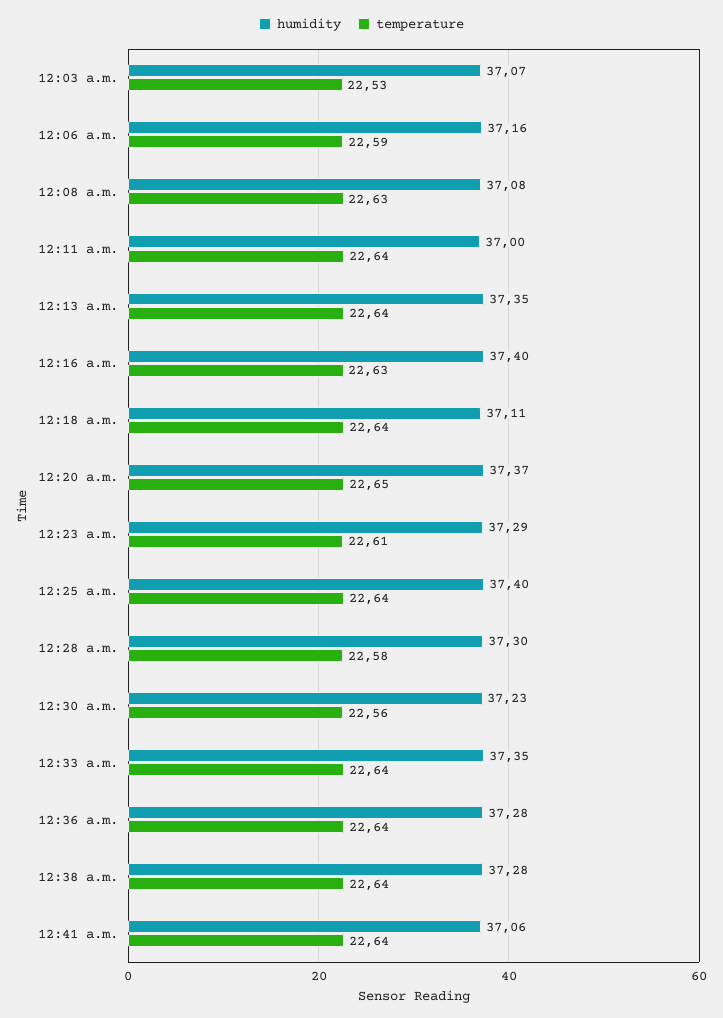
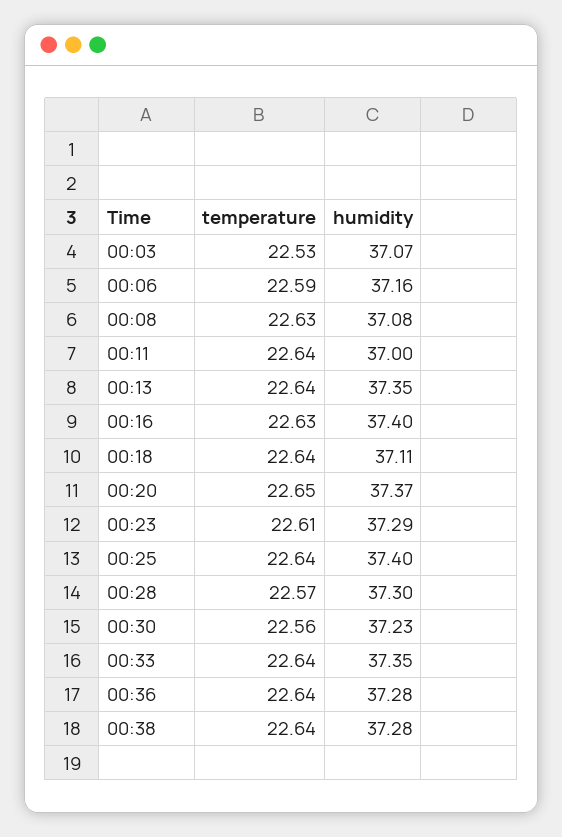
temperature, 12:28 a.m.: 22.58 -> 22.57
humidity, 12:41 a.m.: 37.06 -> none
temperature, 12:41 a.m.: 22.64 -> none

